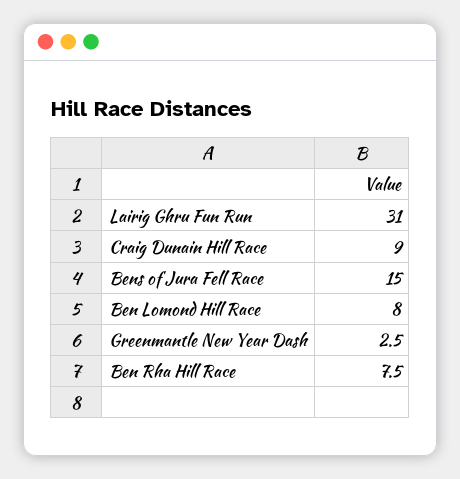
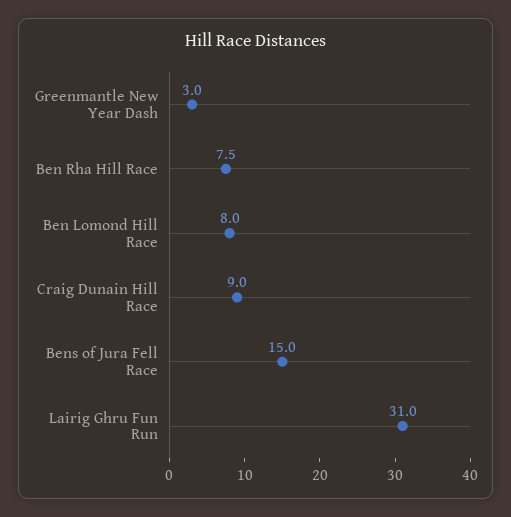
Greenmantle New Year Dash: 2.5 -> 3

